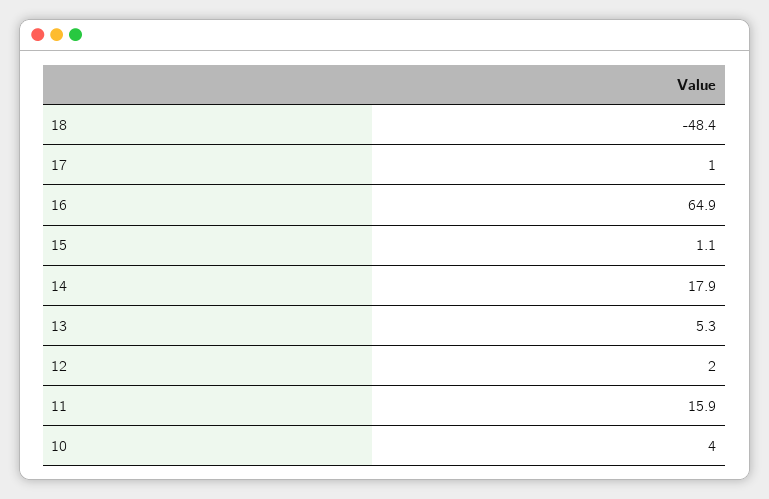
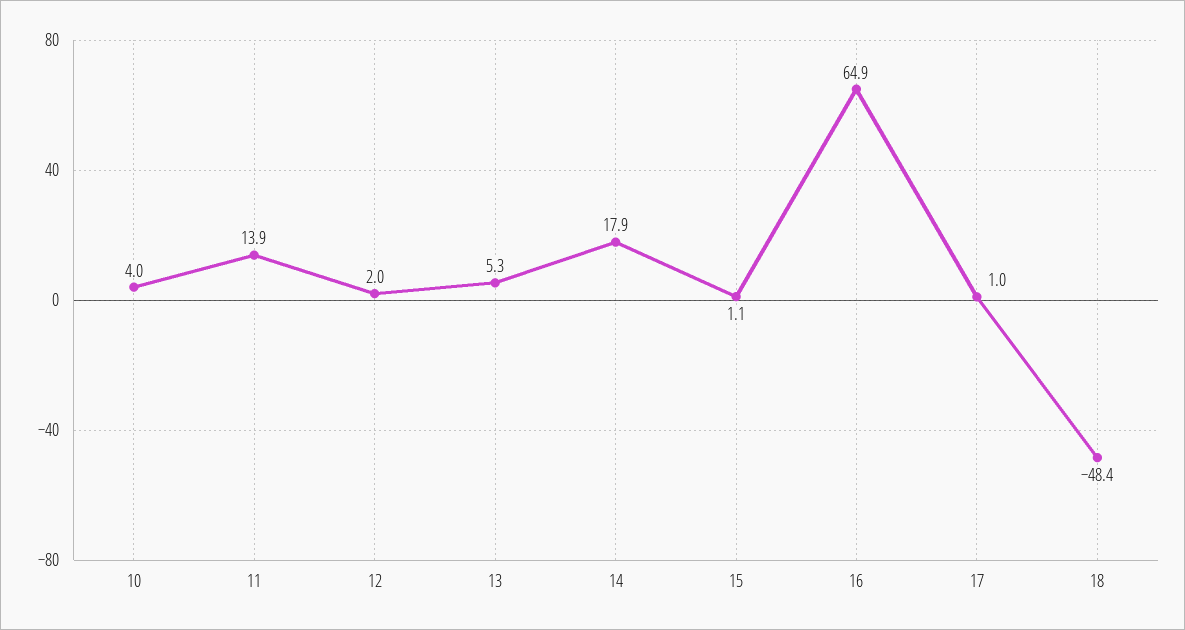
11: 15.9 -> 13.9

